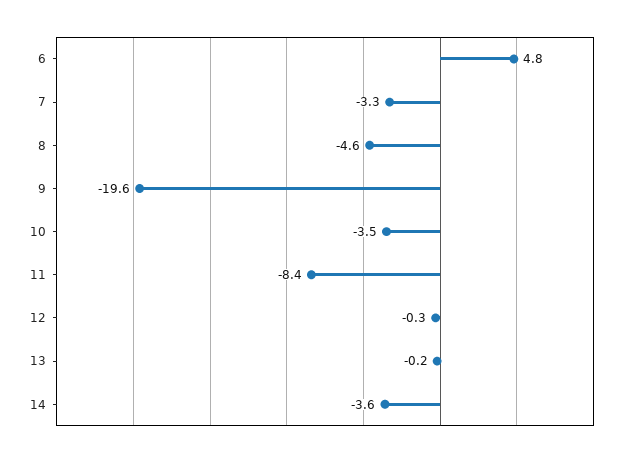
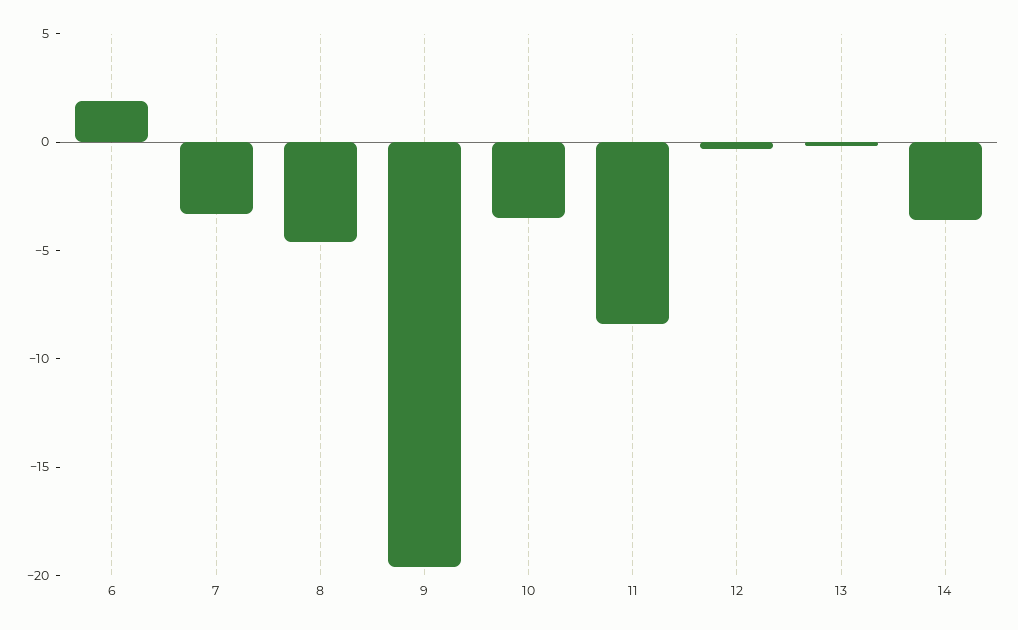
6: 4.8 -> 2

